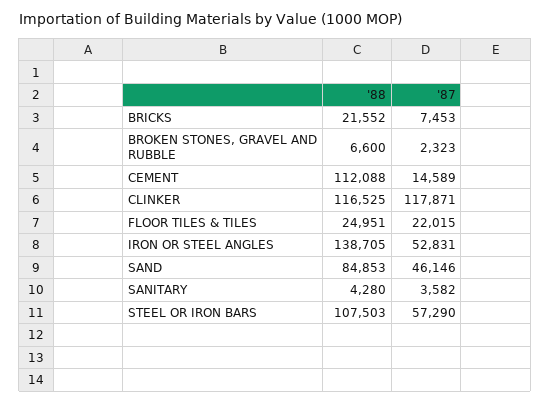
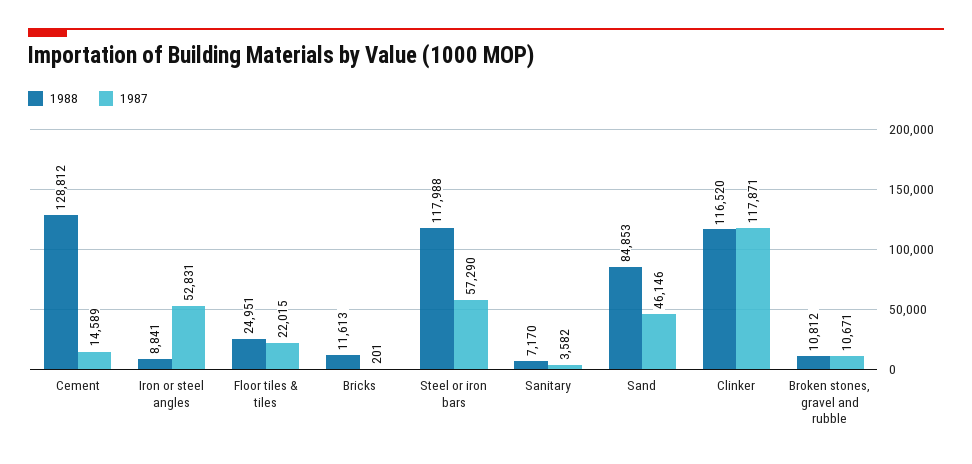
'88, BRICKS: 21552 -> 11613
'87, BRICKS: 7453 -> 201
'88, BROKEN STONES, GRAVEL AND RUBBLE: 6600 -> 10812
'87, BROKEN STONES, GRAVEL AND RUBBLE: 2323 -> 10671
'88, CEMENT: 112088 -> 128812
'88, CLINKER: 116525 -> 116520
'88, IRON OR STEEL ANGLES: 138705 -> 8841
'88, SANITARY: 4280 -> 7170
'88, STEEL OR IRON BARS: 107503 -> 117988

